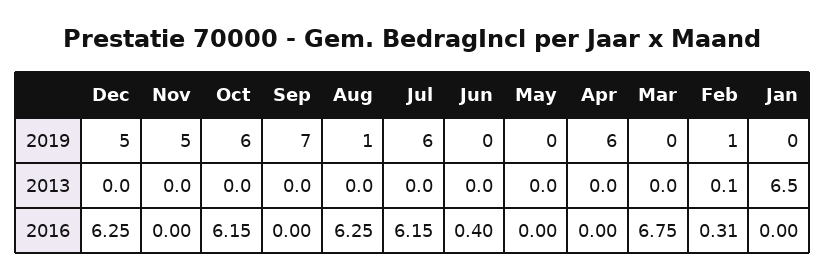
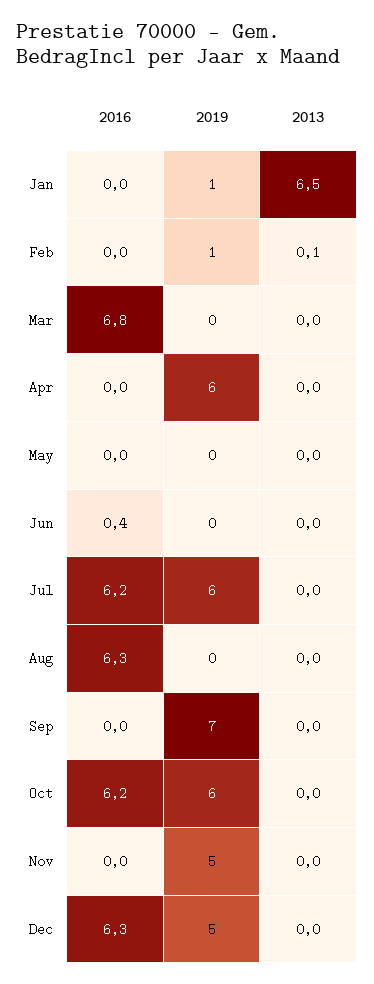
Aug, 2019: 1 -> 0
Jan, 2019: 0 -> 1
Feb, 2016: 0.31 -> 0

